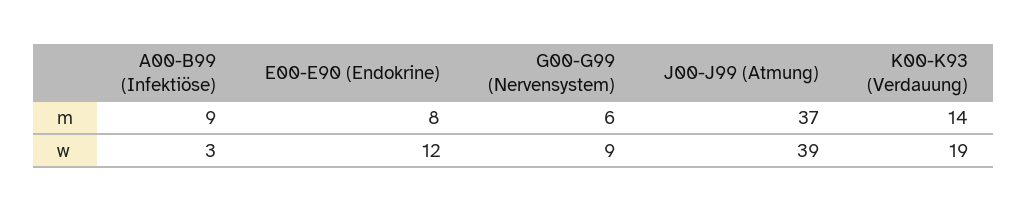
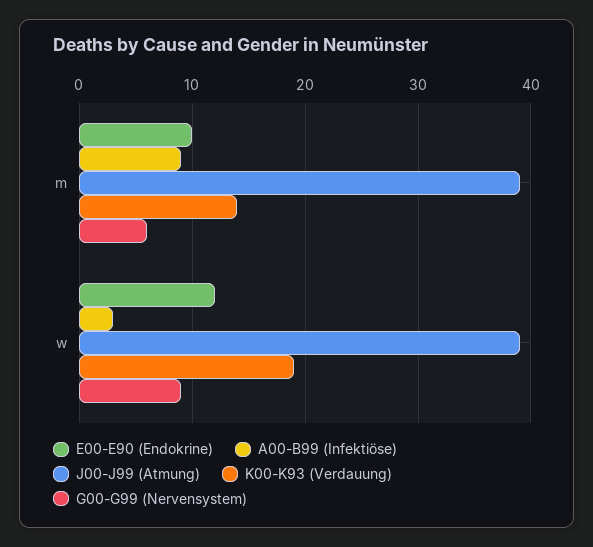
E00-E90 (Endokrine), m: 8 -> 10
J00-J99 (Atmung), m: 37 -> 39

